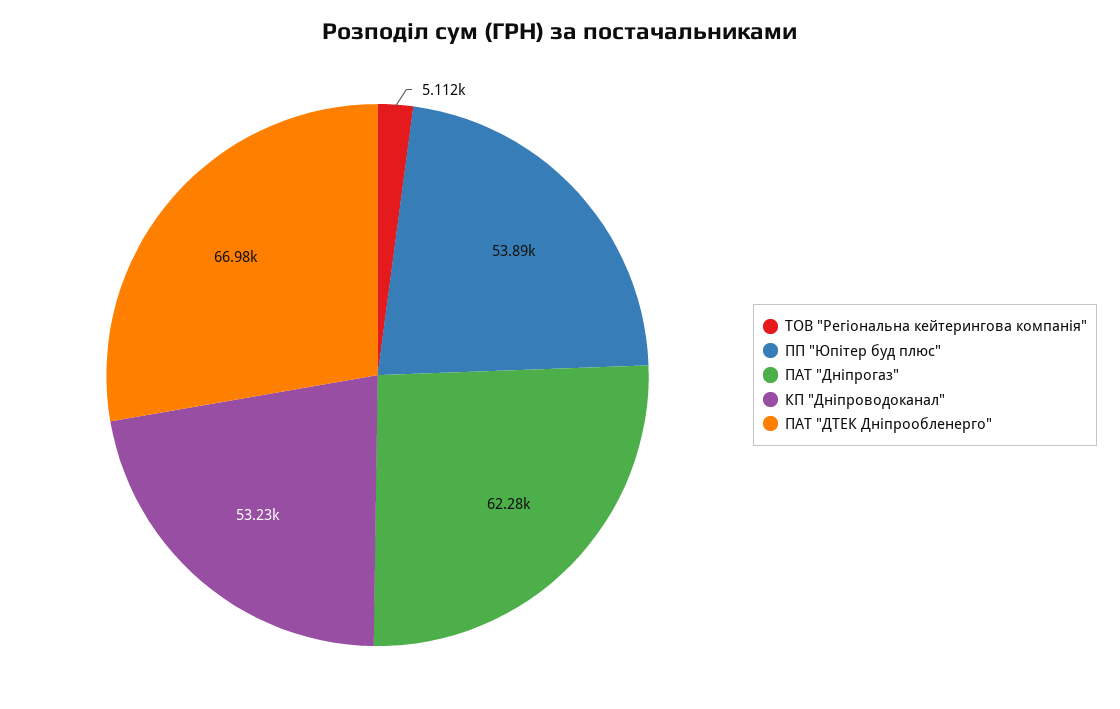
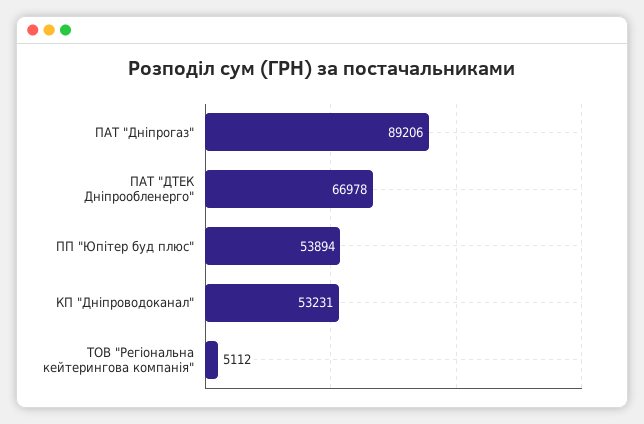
ПАТ "Дніпрогаз": 62280 -> 89206

